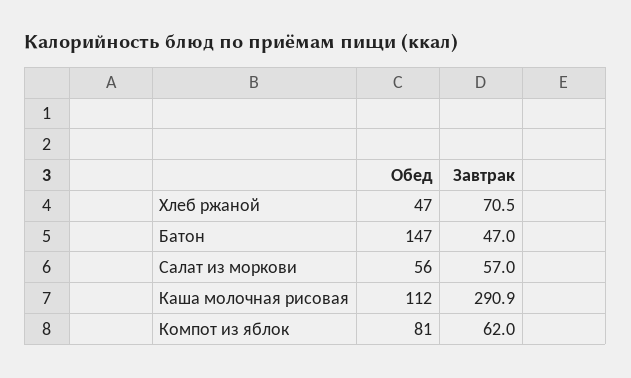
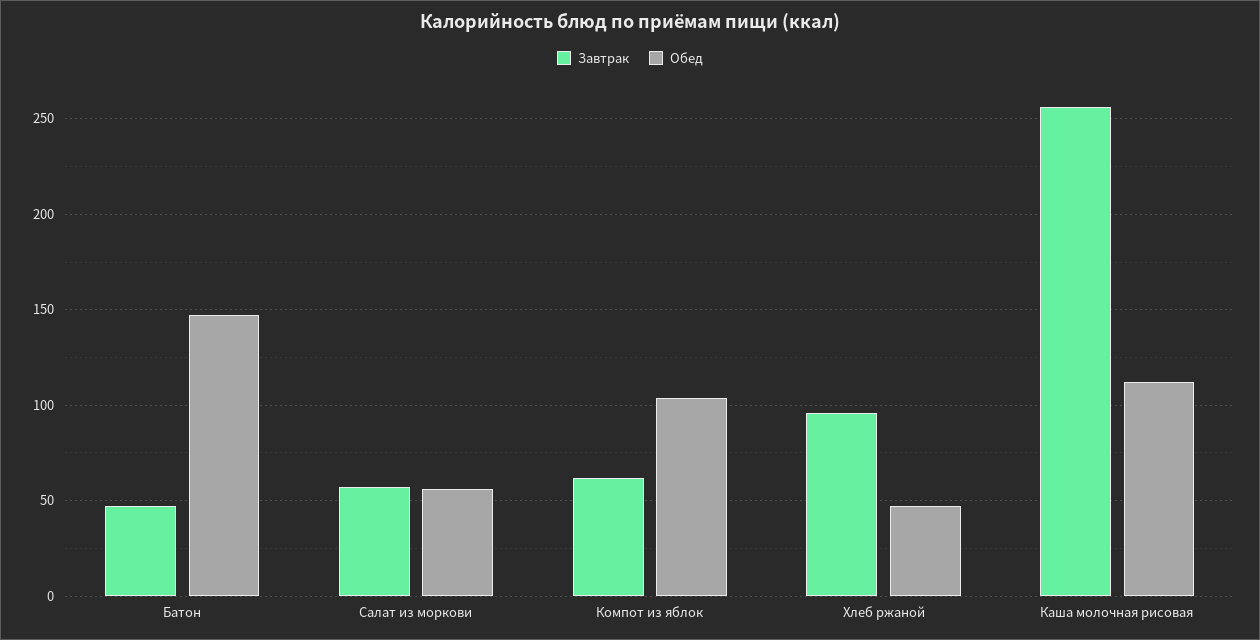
Завтрак, Хлеб ржаной: 70.5 -> 95
Завтрак, Каша молочная рисовая: 290.9 -> 255
Обед, Компот из яблок: 81 -> 105

